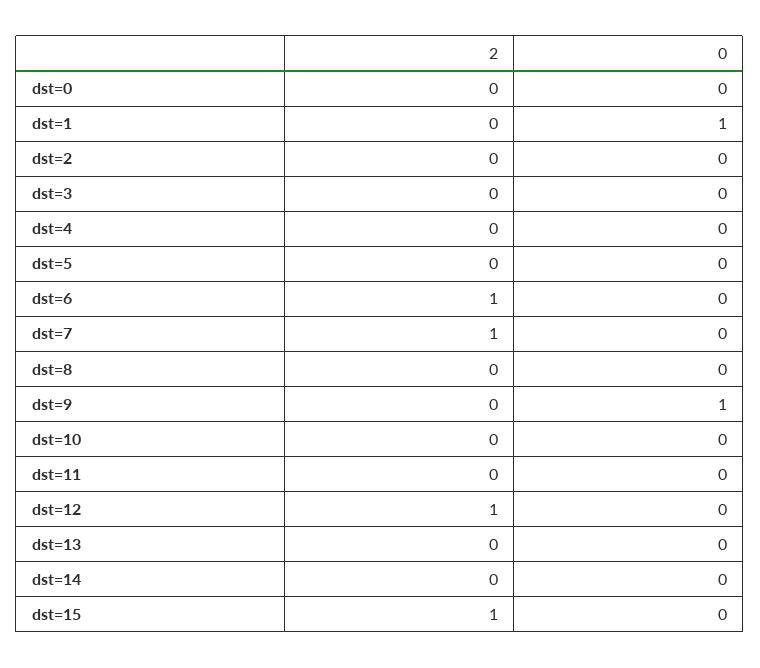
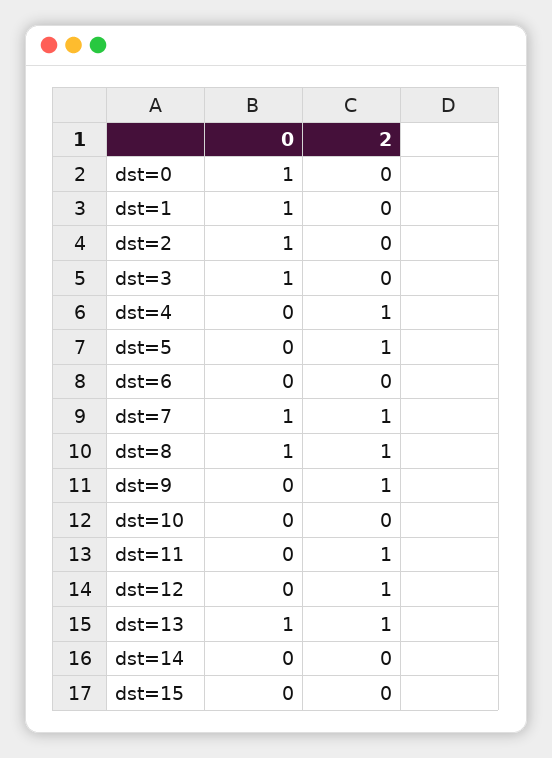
0, dst=0: 0 -> 1
0, dst=2: 0 -> 1
0, dst=3: 0 -> 1
2, dst=4: 0 -> 1
2, dst=5: 0 -> 1
2, dst=6: 1 -> 0
0, dst=7: 0 -> 1
2, dst=8: 0 -> 1
0, dst=8: 0 -> 1
2, dst=9: 0 -> 1
0, dst=9: 1 -> 0
2, dst=11: 0 -> 1
2, dst=13: 0 -> 1
0, dst=13: 0 -> 1
2, dst=15: 1 -> 0

